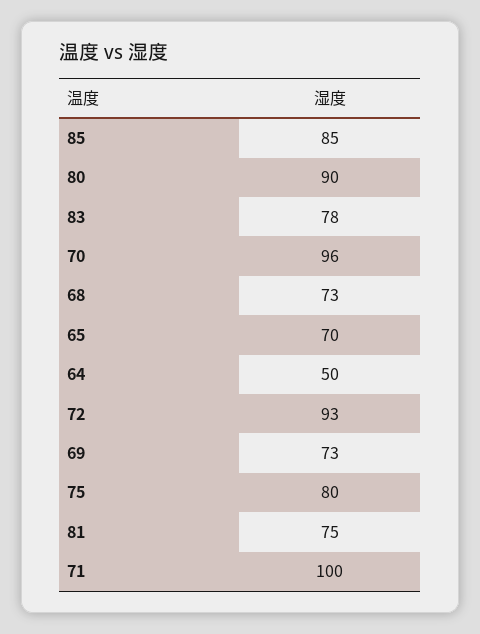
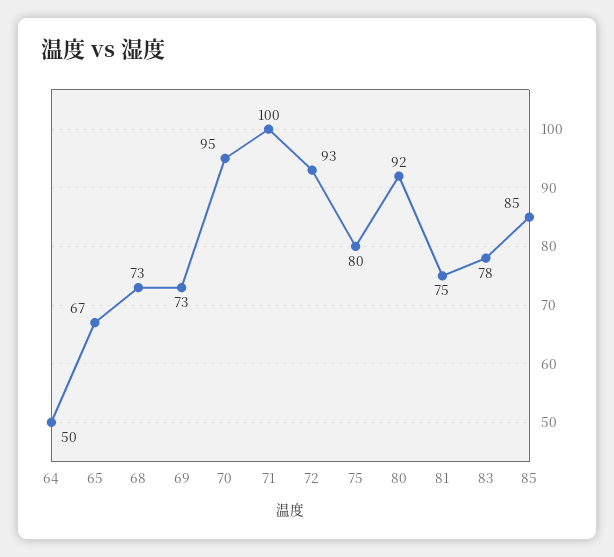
80: 90 -> 92
70: 96 -> 95
65: 70 -> 67

